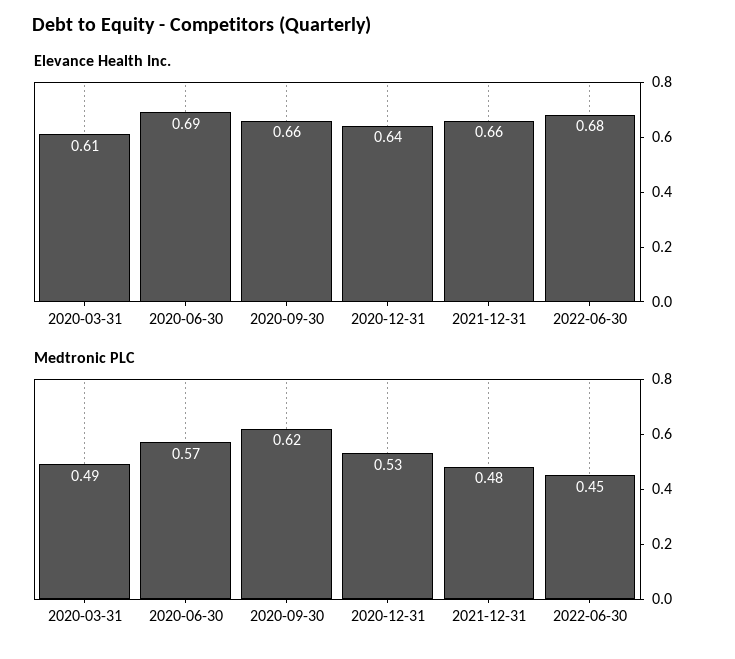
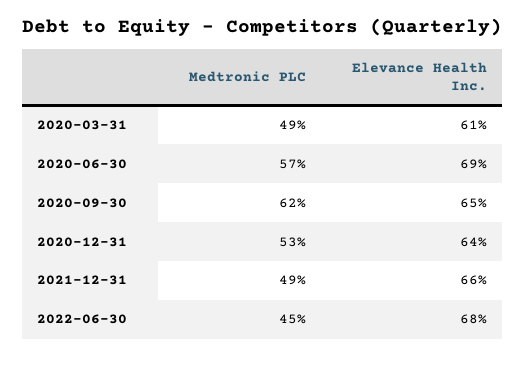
Elevance Health Inc., 2020-09-30: 0.66 -> 0.65
Medtronic PLC, 2021-12-31: 0.48 -> 0.49

